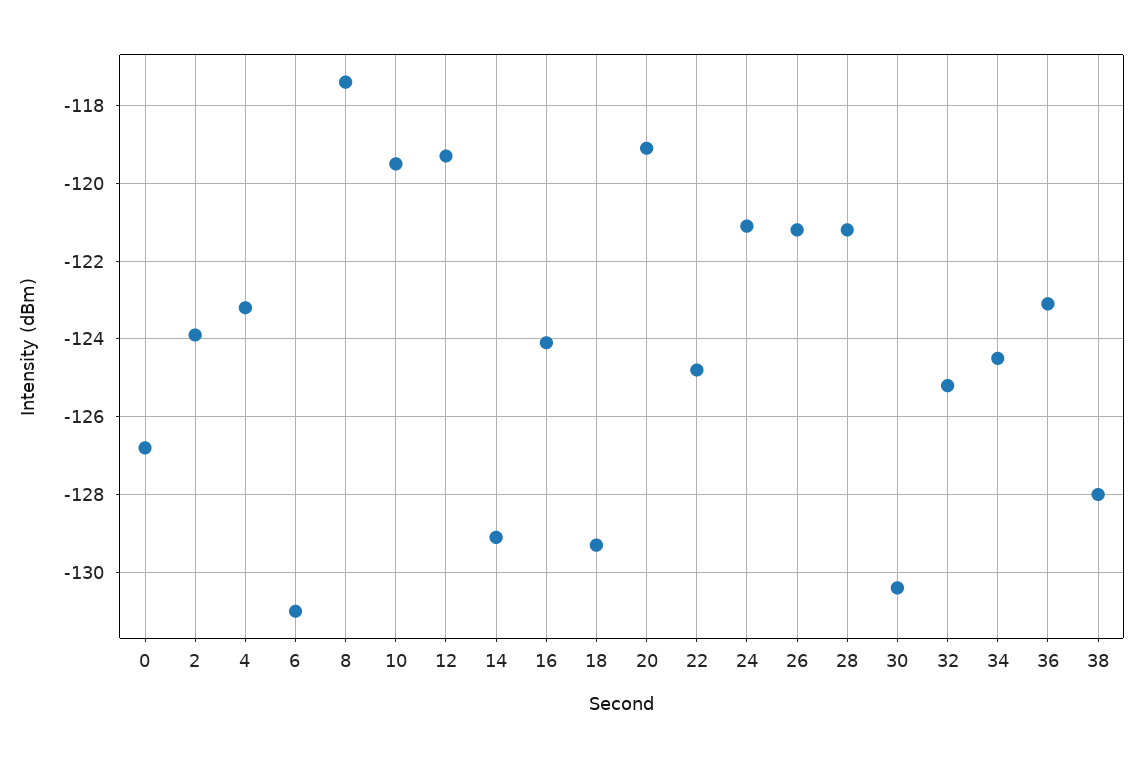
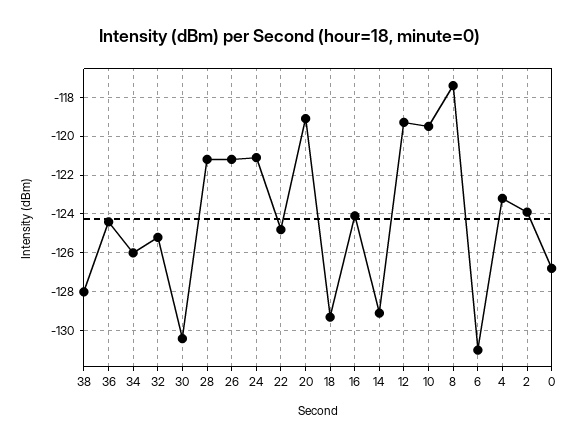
34: -124.5 -> -126
36: -123 -> -124.5

